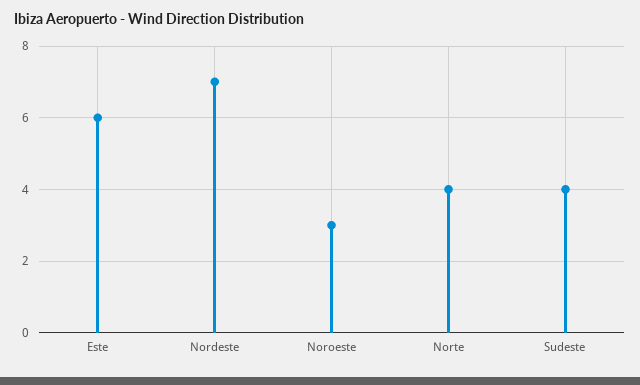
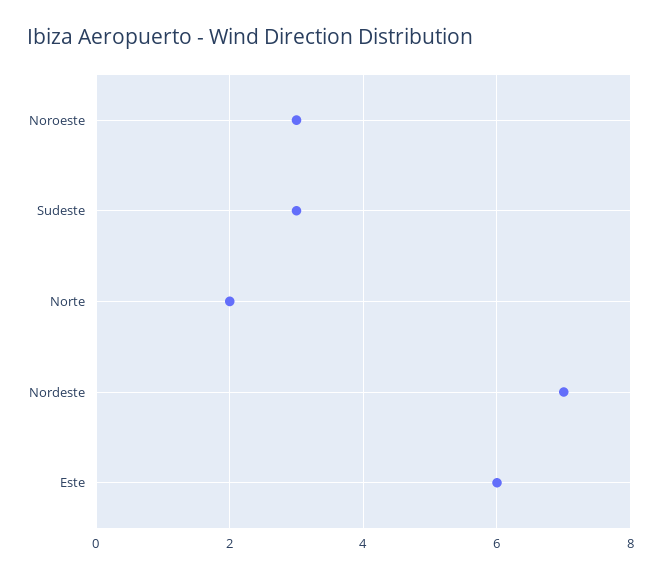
Norte: 4 -> 2
Sudeste: 4 -> 3

